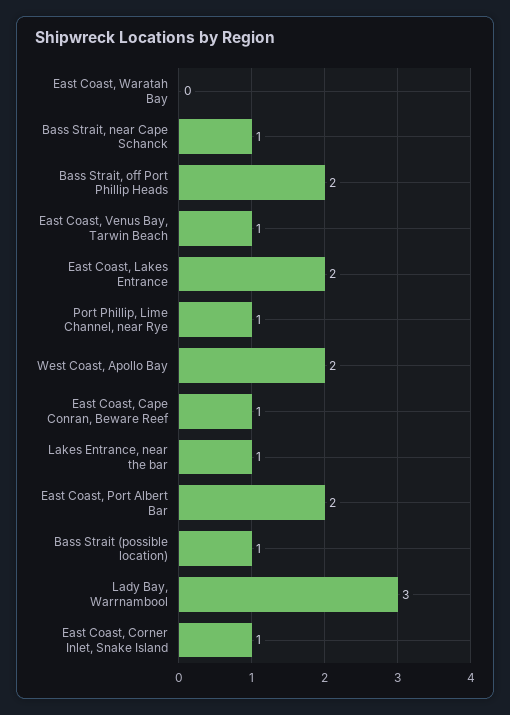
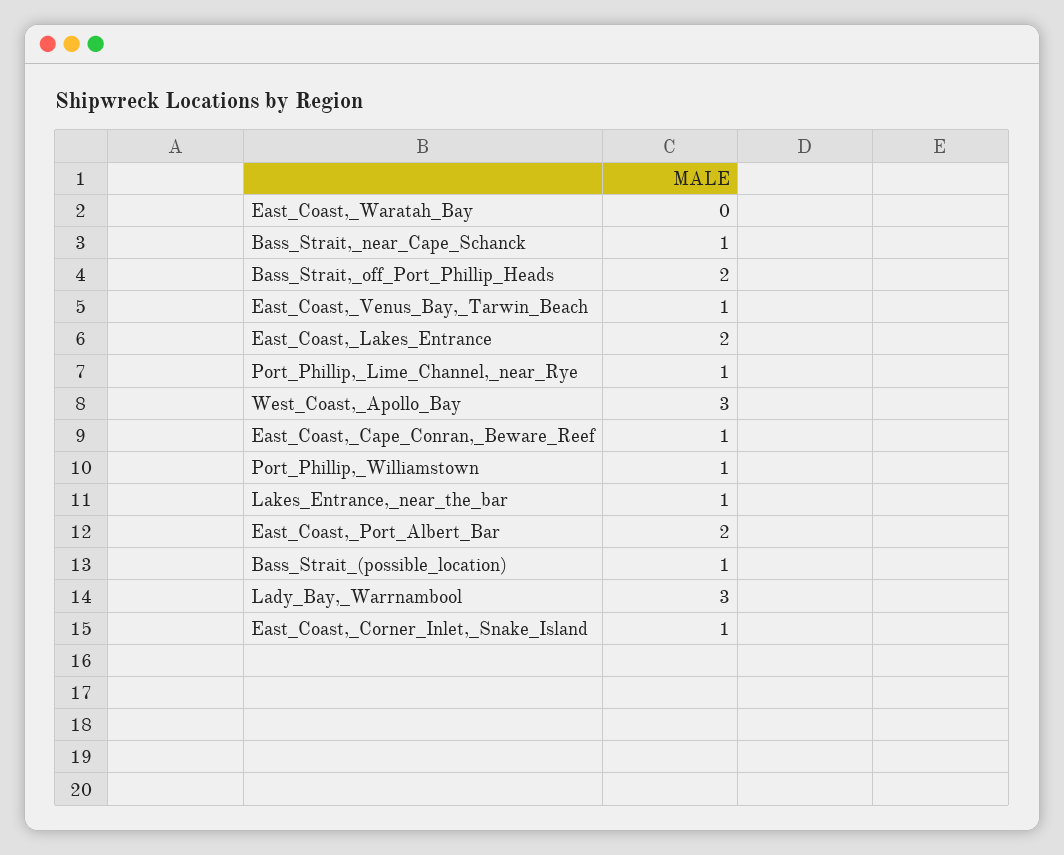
West Coast, Apollo Bay: 2 -> 3
Port_Phillip,_Williamstown: none -> 1

